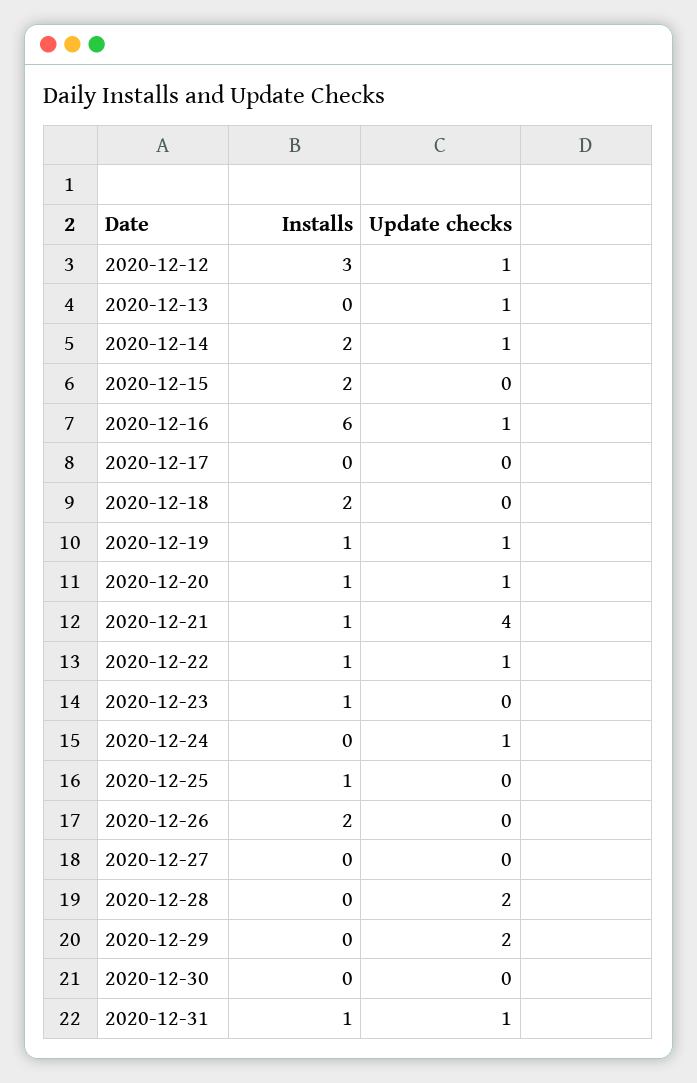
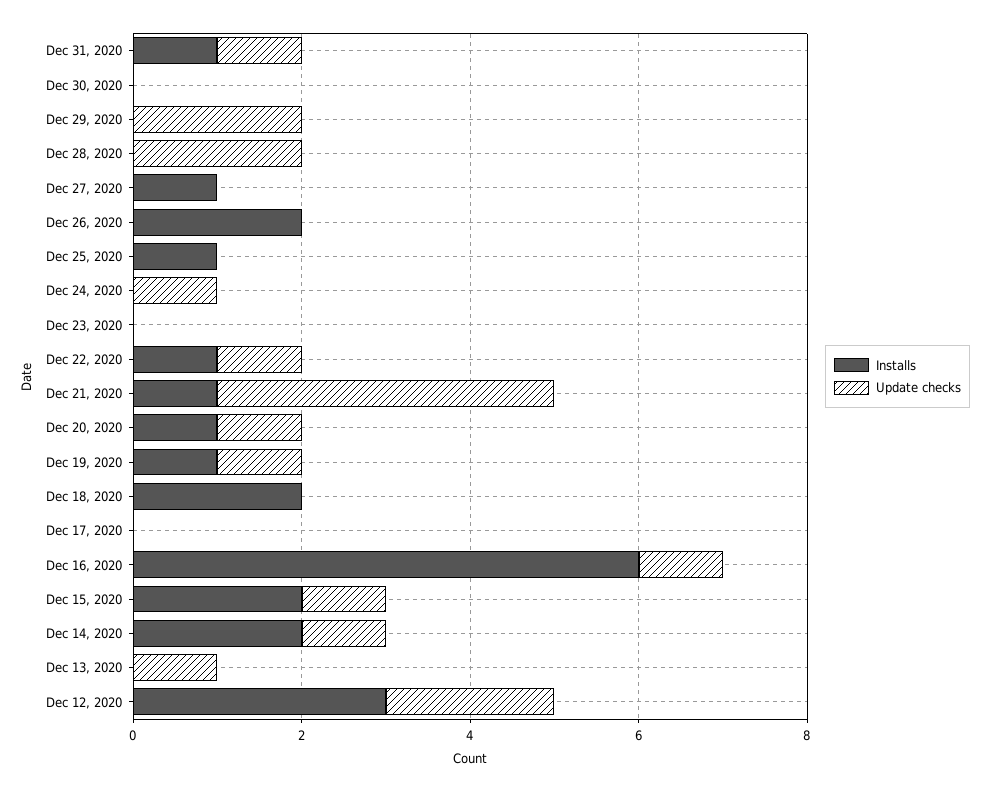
Update checks, 2020-12-12: 1 -> 2
Update checks, 2020-12-15: 0 -> 1
Installs, 2020-12-23: 1 -> 0
Installs, 2020-12-27: 0 -> 1

